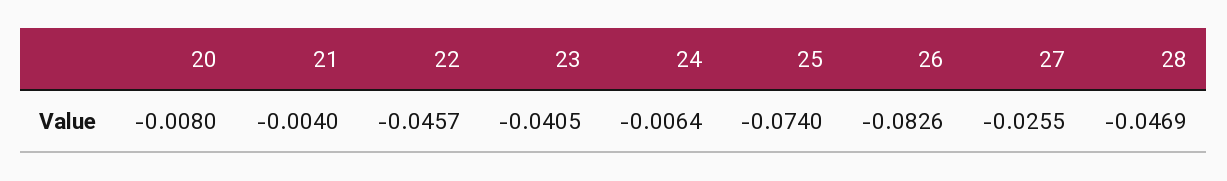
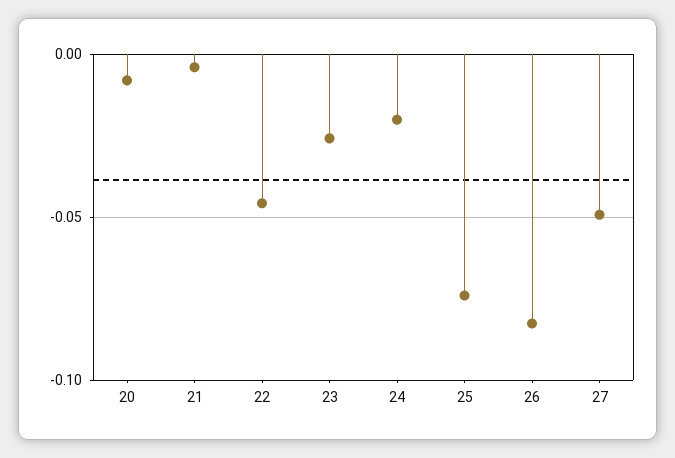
23: -0.0405 -> -0.025
24: -0.0064 -> -0.02
27: -0.0255 -> -0.05
28: -0.0469 -> none

